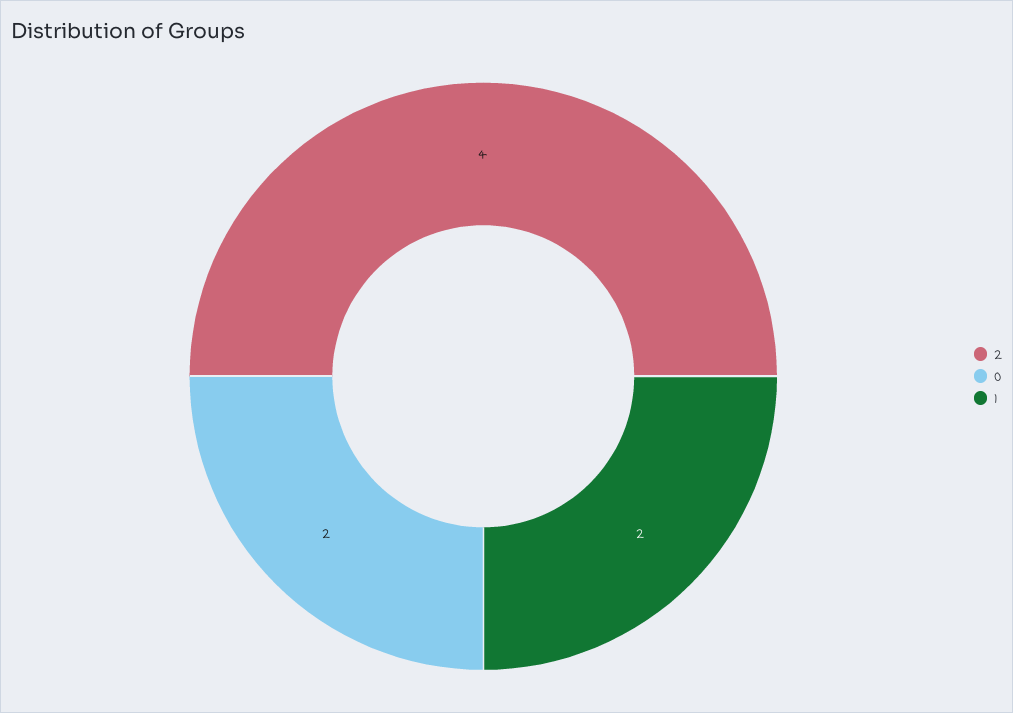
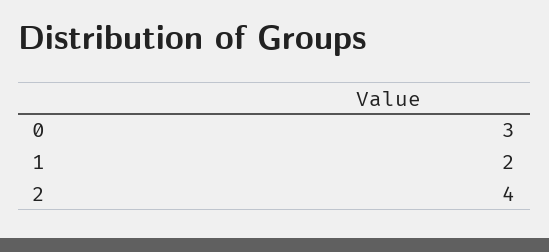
0: 2 -> 3

